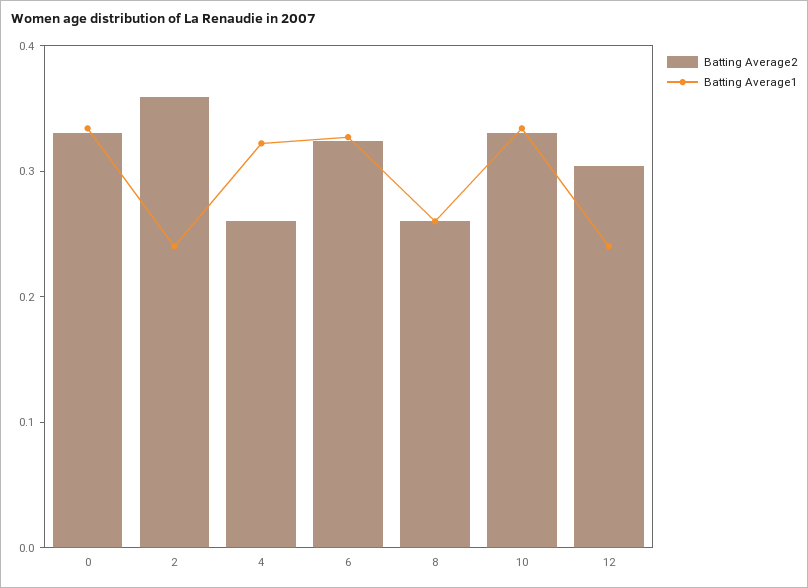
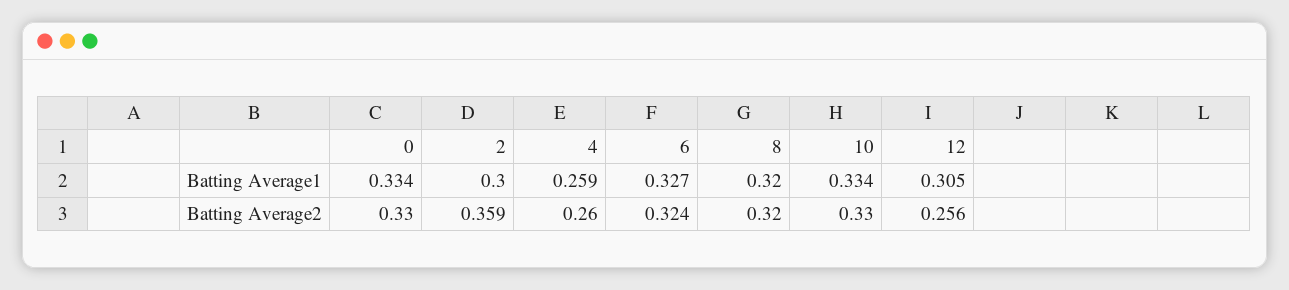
Batting Average1, 2: 0.24 -> 0.3
Batting Average1, 4: 0.32 -> 0.259
Batting Average2, 8: 0.26 -> 0.32
Batting Average1, 8: 0.26 -> 0.32
Batting Average2, 12: 0.3 -> 0.256
Batting Average1, 12: 0.24 -> 0.305

